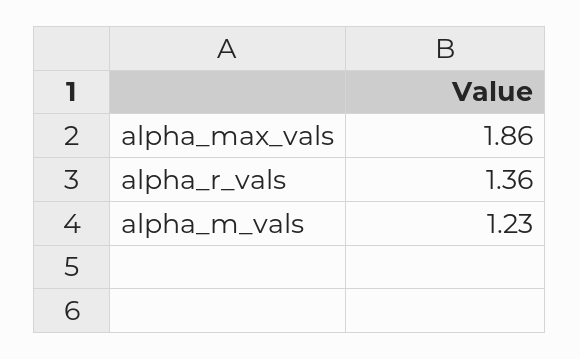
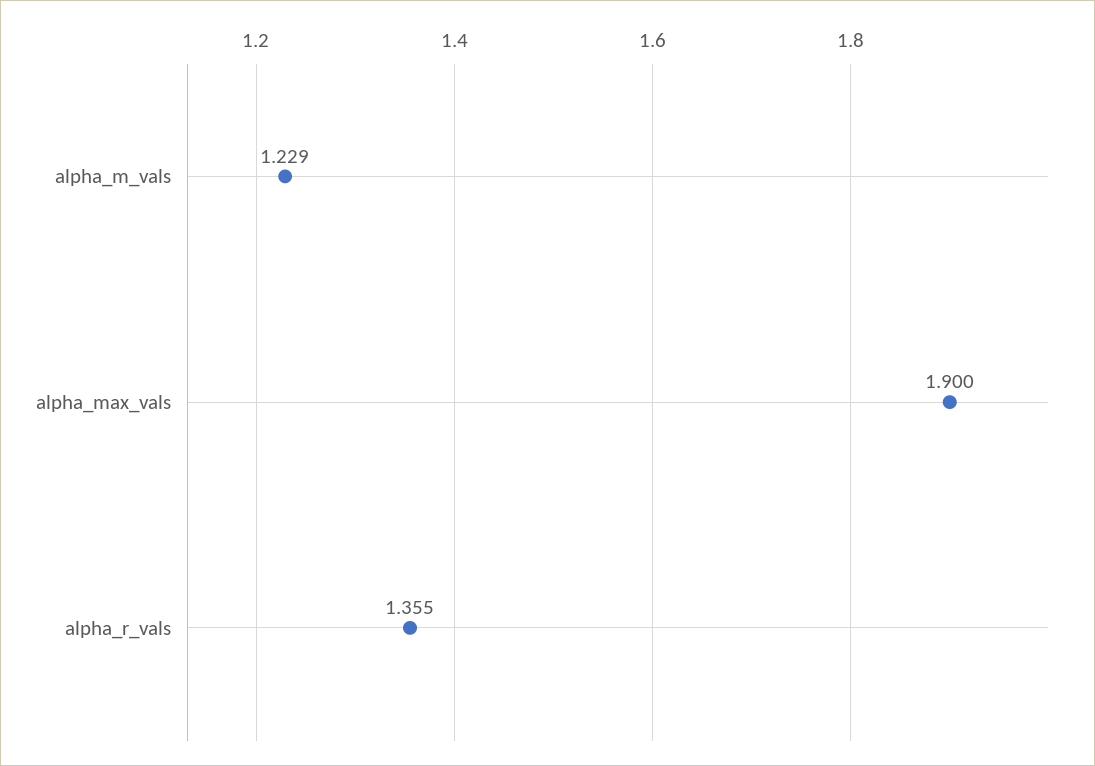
alpha_max_vals: 1.86 -> 1.9

